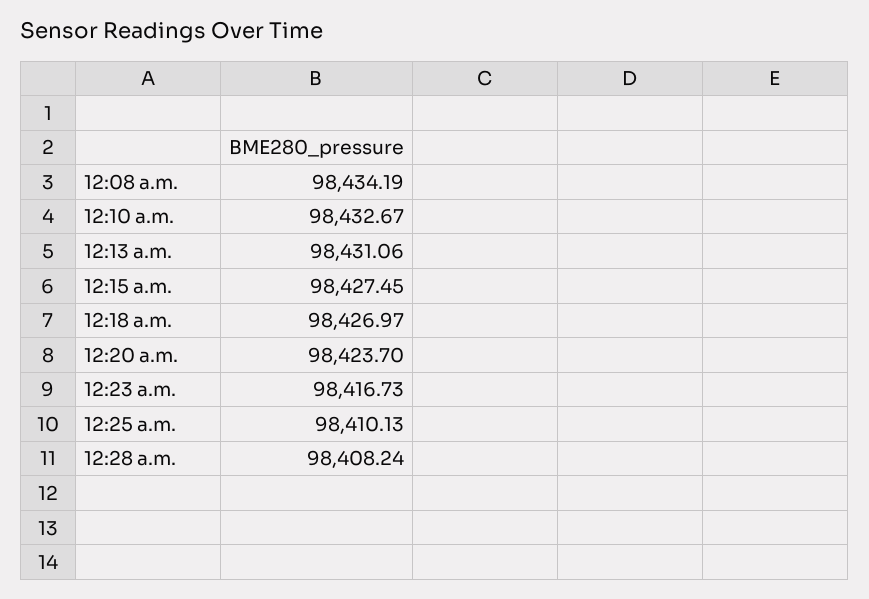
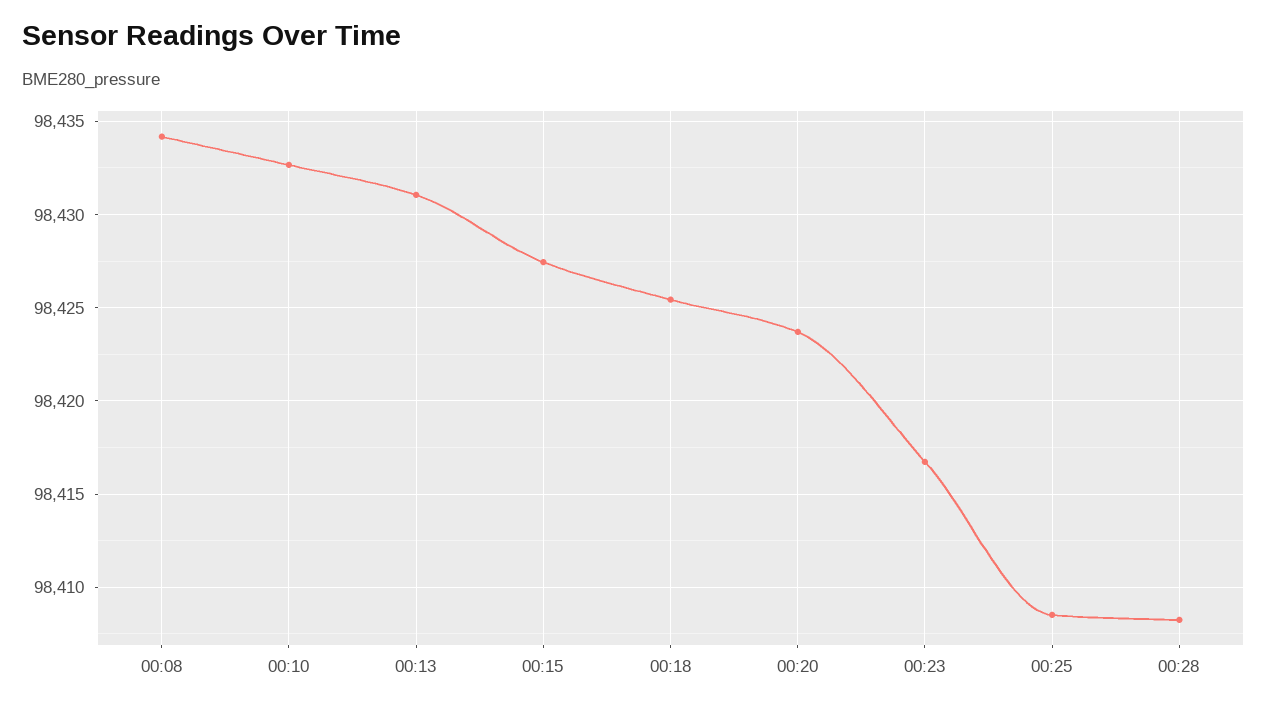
12:18 a.m.: 98426.97 -> 98425.5
12:25 a.m.: 98410.13 -> 98408.5

